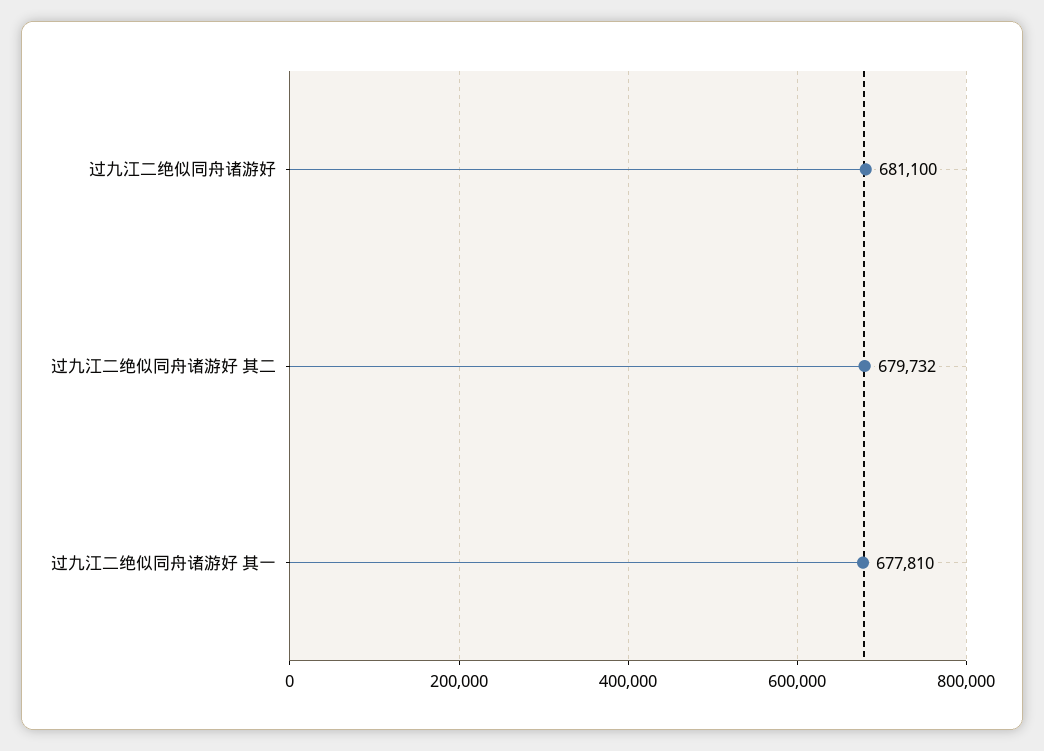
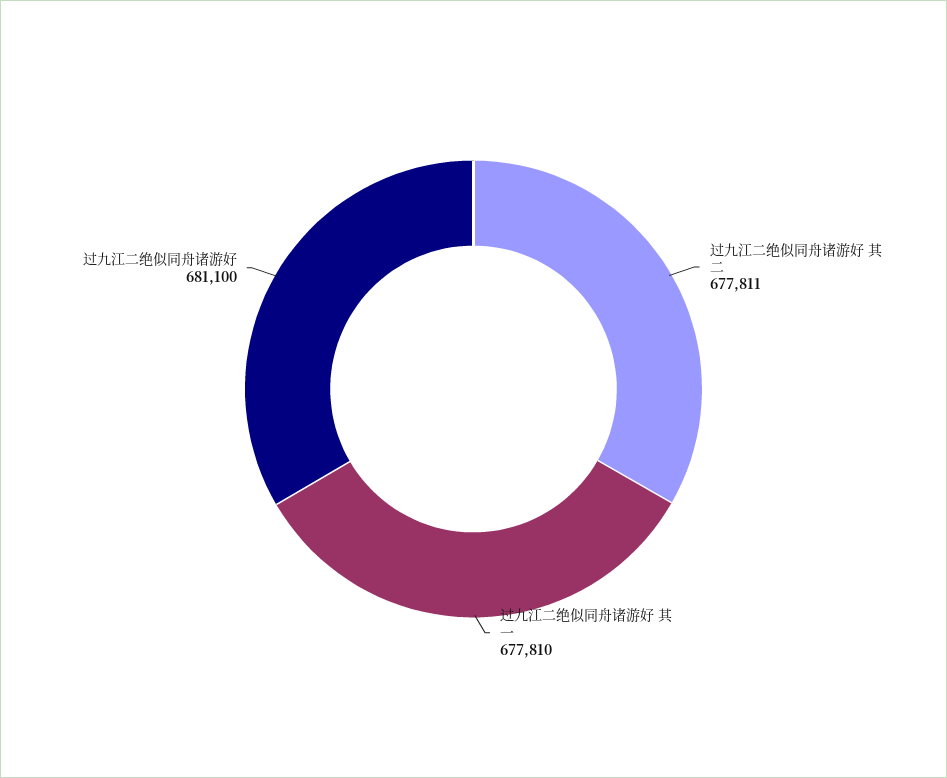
过九江二绝似同舟诸游好 其二: 679732 -> 677811

